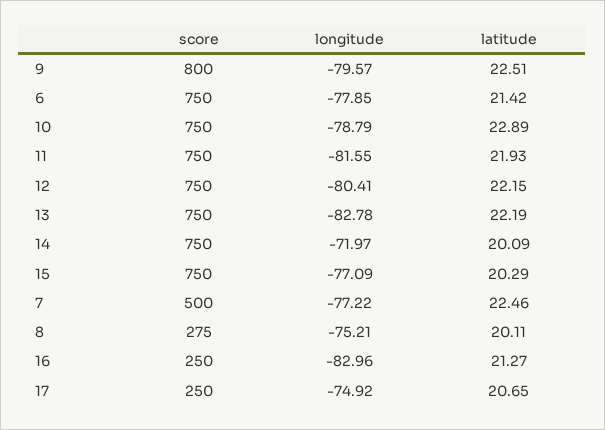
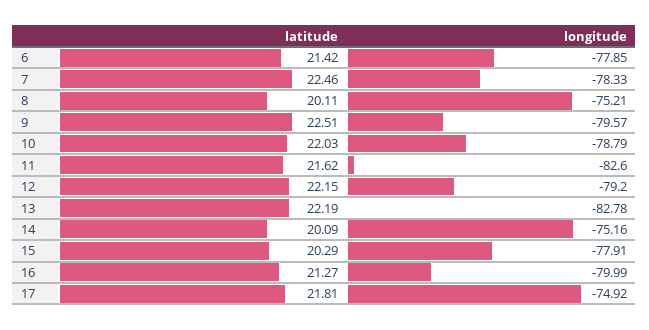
score, 9: 800 -> none
score, 6: 750 -> none
score, 10: 750 -> none
latitude, 10: 22.89 -> 22.03
score, 11: 750 -> none
longitude, 11: -81.55 -> -82.6
latitude, 11: 21.93 -> 21.62
score, 12: 750 -> none
longitude, 12: -80.41 -> -79.2
score, 13: 750 -> none
score, 14: 750 -> none
longitude, 14: -71.97 -> -75.16
score, 15: 750 -> none
longitude, 15: -77.09 -> -77.91
score, 7: 500 -> none
longitude, 7: -77.22 -> -78.33
score, 8: 275 -> none
score, 16: 250 -> none
longitude, 16: -82.96 -> -79.99
score, 17: 250 -> none
latitude, 17: 20.65 -> 21.81

